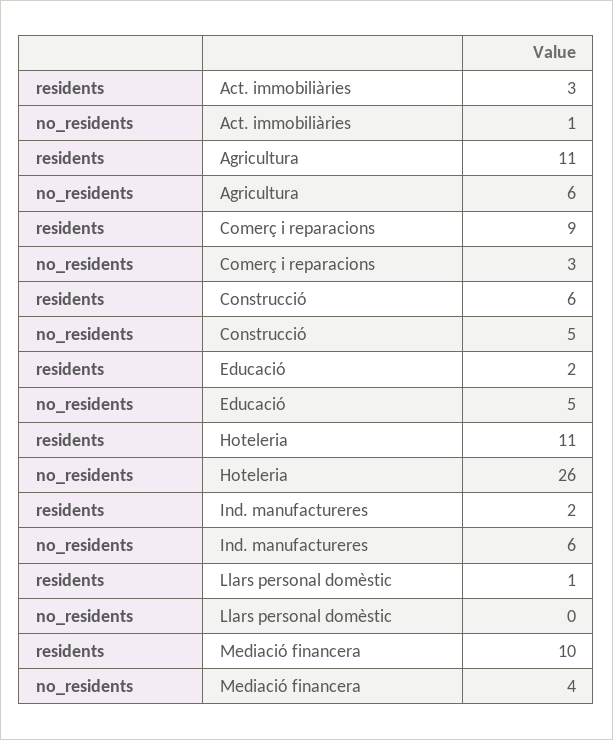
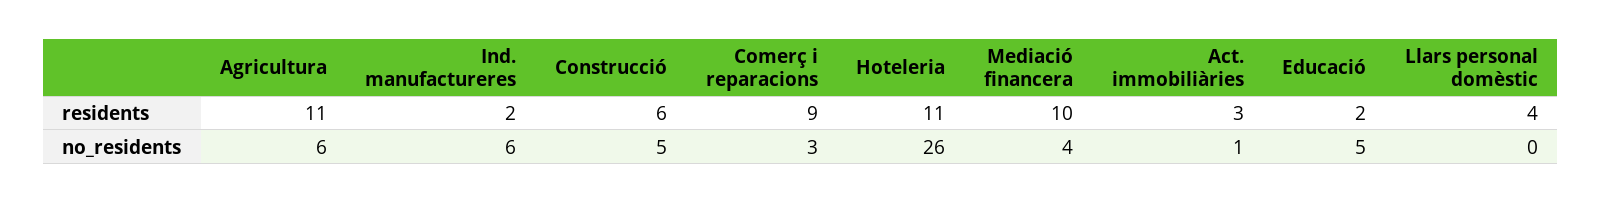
residents, Llars personal domèstic: 1 -> 4

